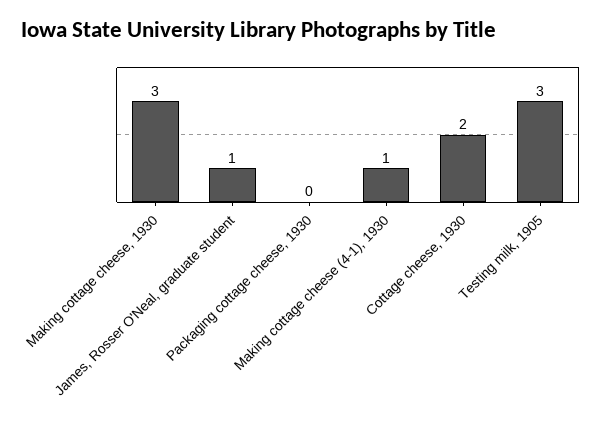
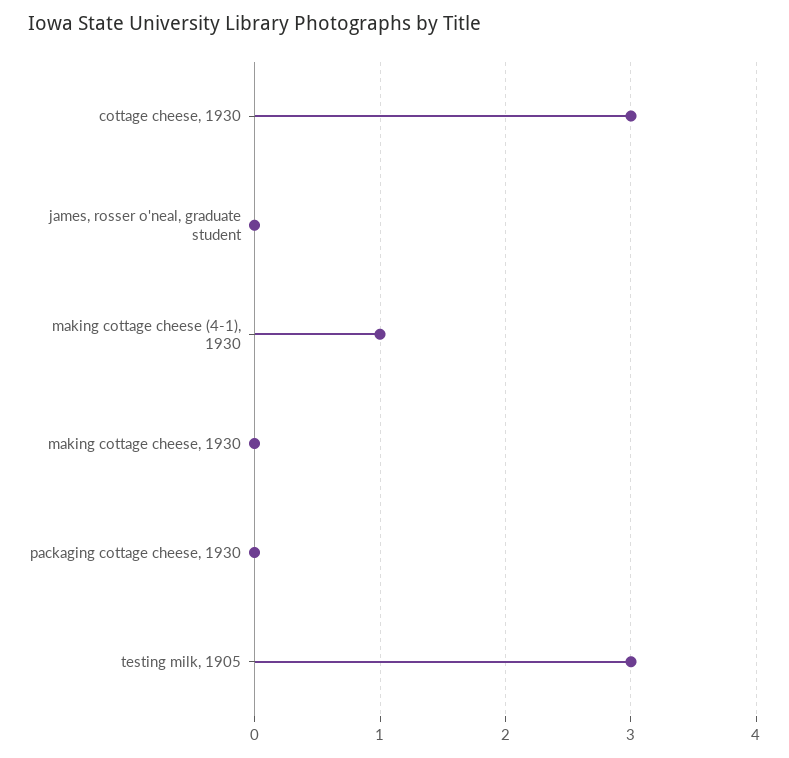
Making cottage cheese, 1930: 3 -> 0
James, Rosser O'Neal, graduate student: 1 -> 0
Cottage cheese, 1930: 2 -> 3

